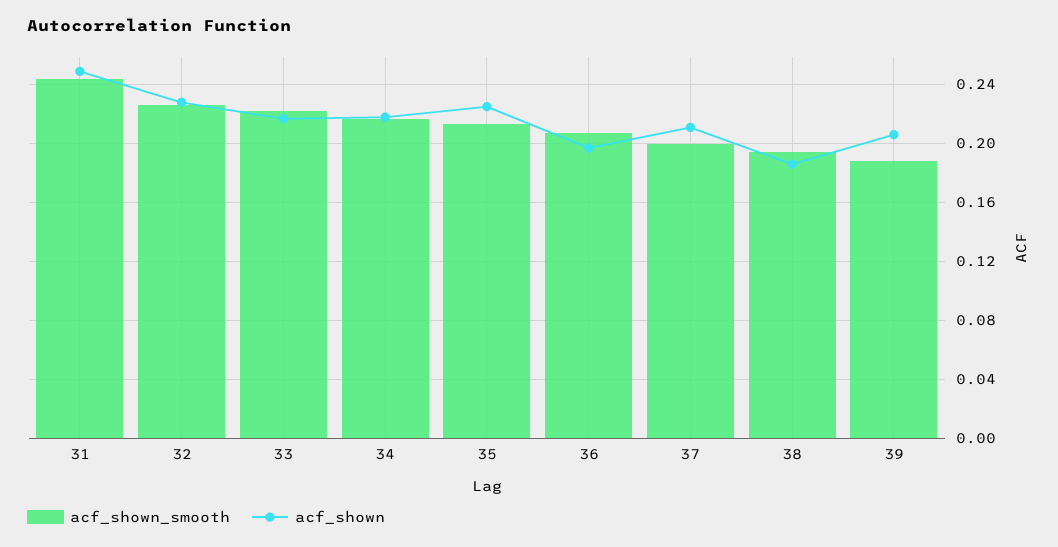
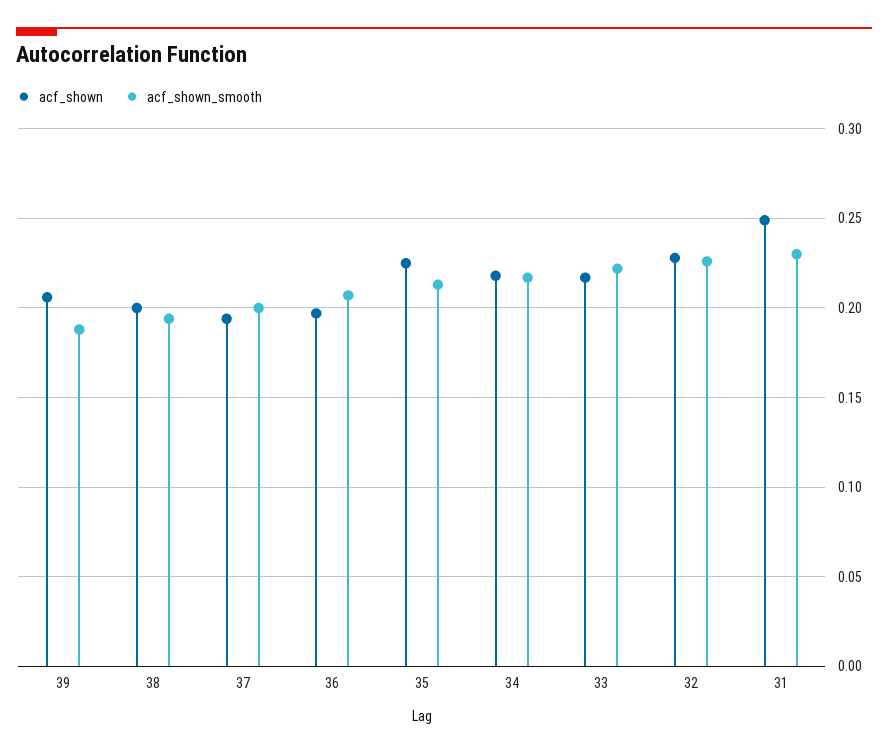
acf_shown_smooth, 31: 0.245 -> 0.23
acf_shown, 37: 0.21 -> 0.195
acf_shown, 38: 0.185 -> 0.2

